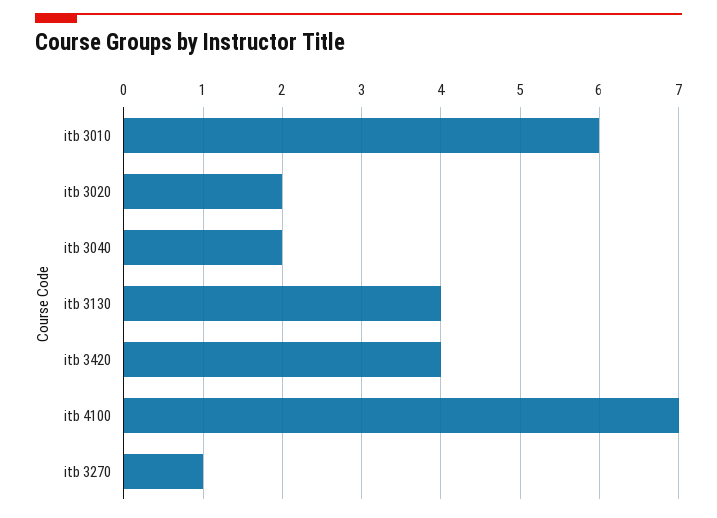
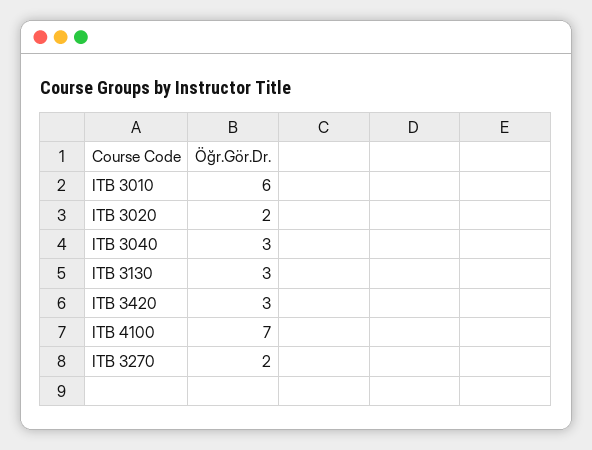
itb 3040: 2 -> 3
itb 3130: 4 -> 3
itb 3420: 4 -> 3
itb 3270: 1 -> 2

